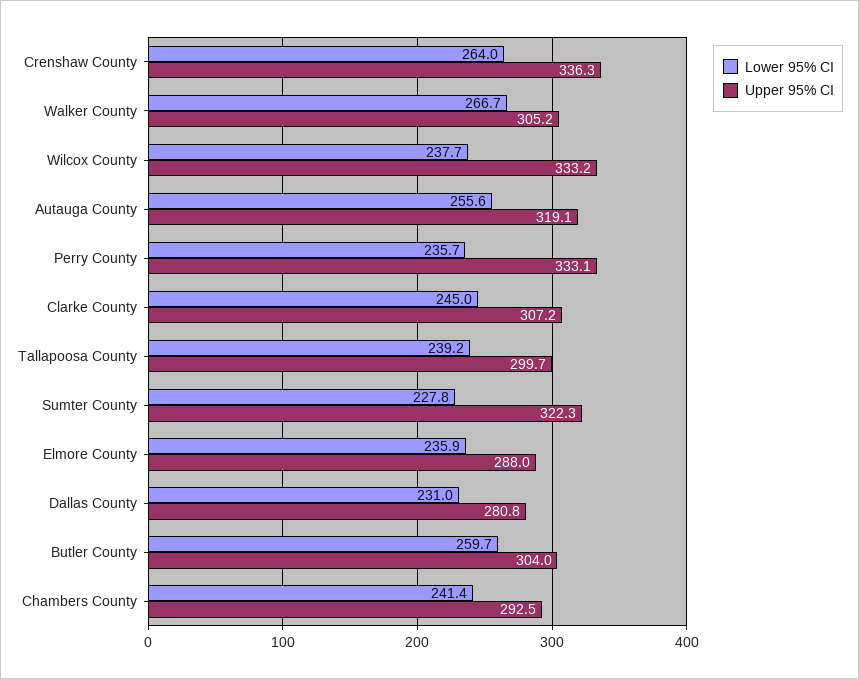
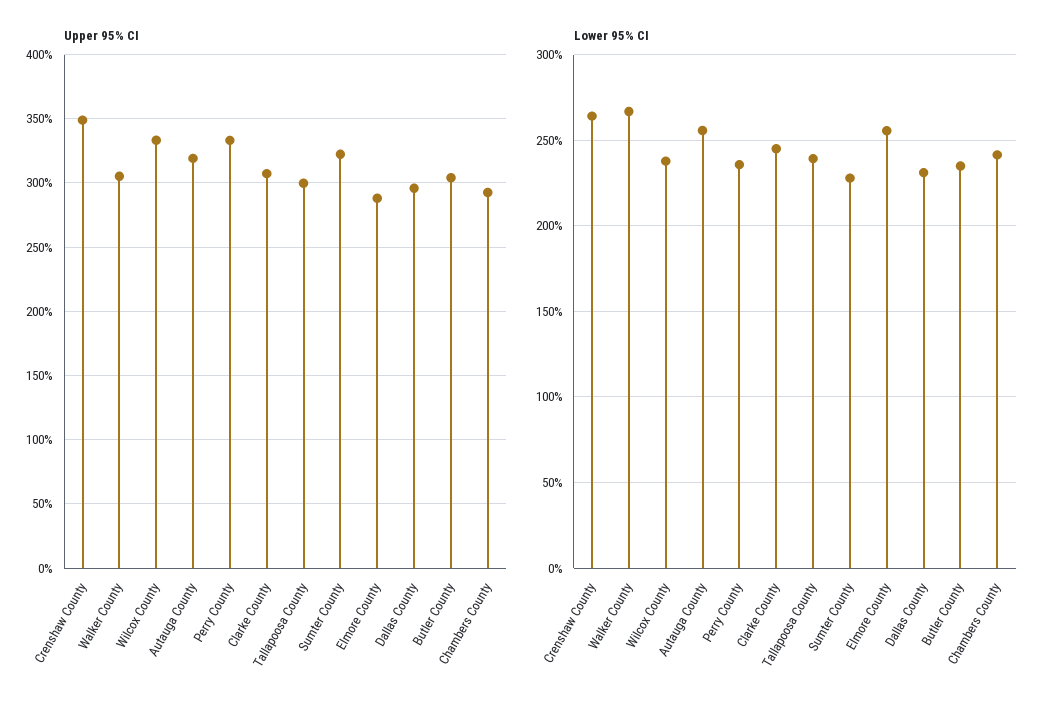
Upper 95% CI, Crenshaw County: 336.3 -> 350
Lower 95% CI, Elmore County: 235.9 -> 255
Upper 95% CI, Dallas County: 280.8 -> 295
Lower 95% CI, Butler County: 259.7 -> 235

